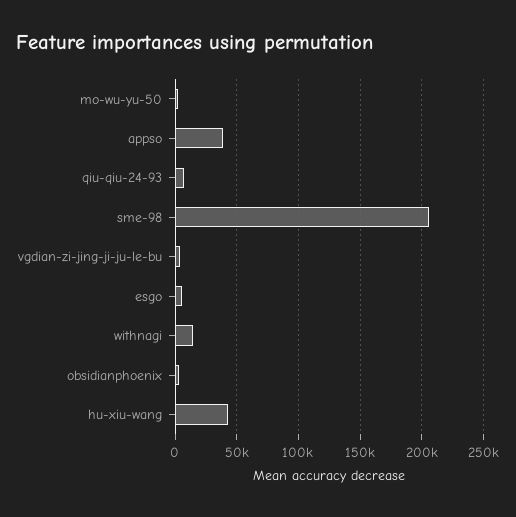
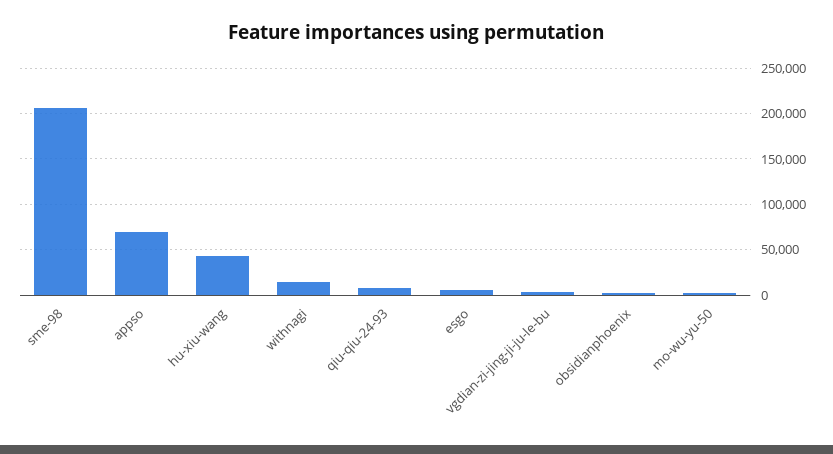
appso: 40000 -> 70000

